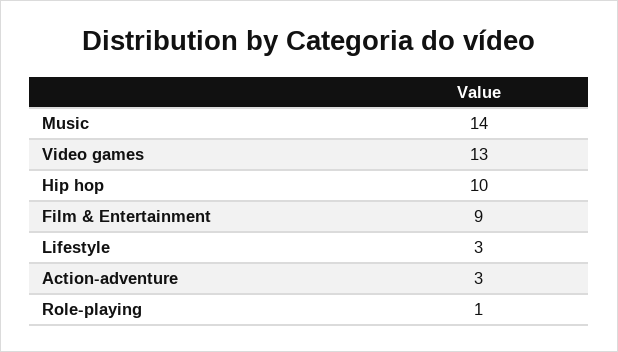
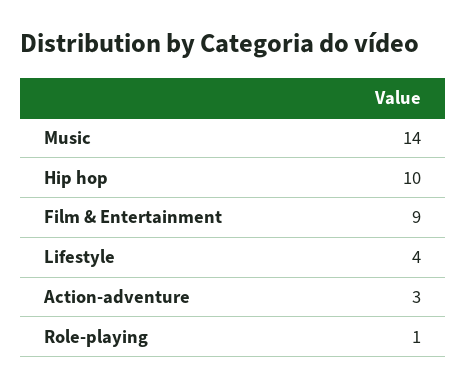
Video games: 13 -> none
Lifestyle: 3 -> 4

